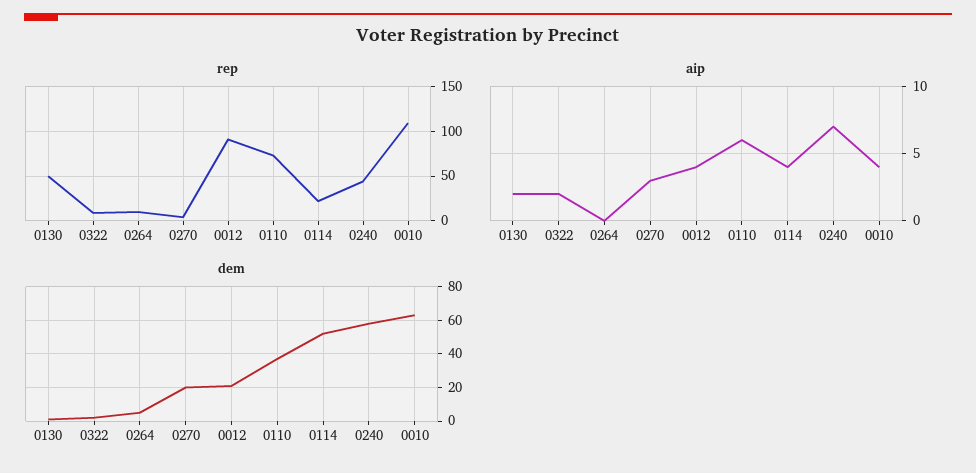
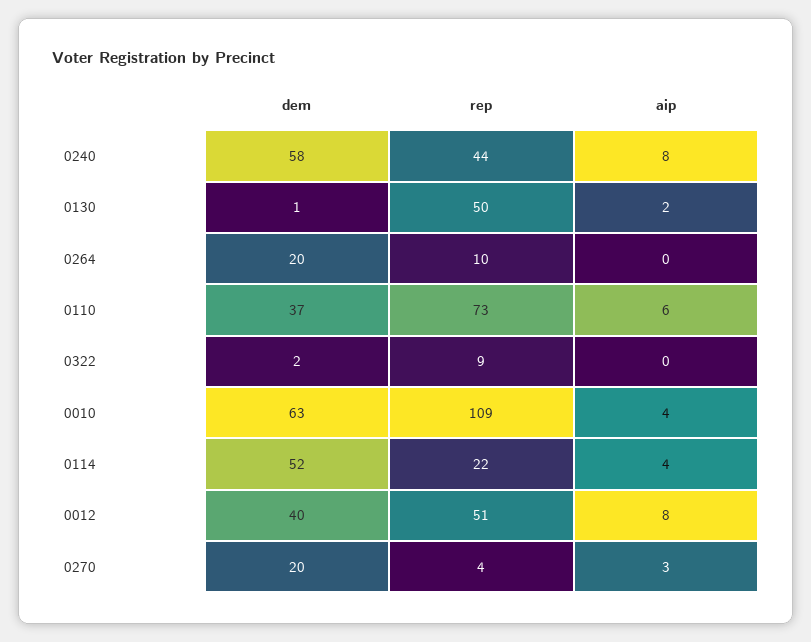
rep, 0012: 90 -> 51
aip, 0322: 2 -> 0
aip, 0012: 4 -> 8
aip, 0240: 7 -> 8
dem, 0264: 5 -> 20
dem, 0012: 20 -> 40

